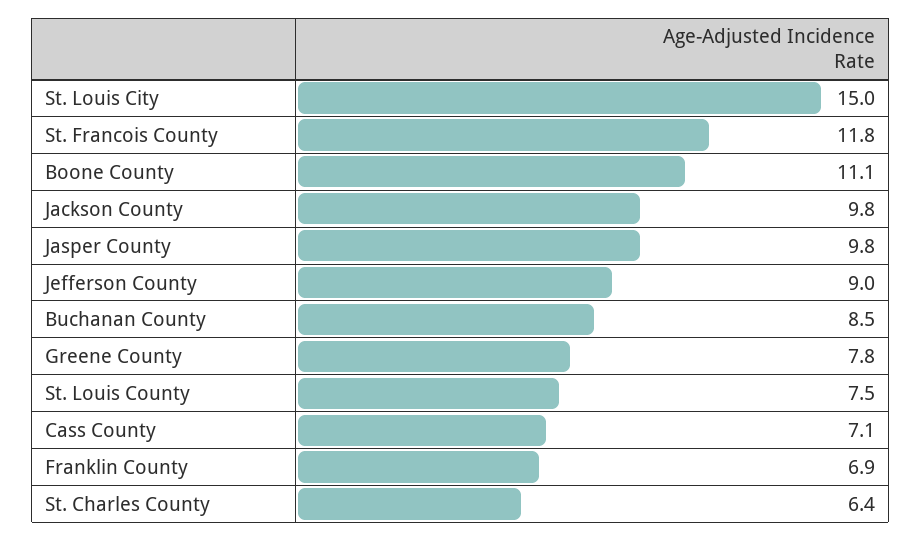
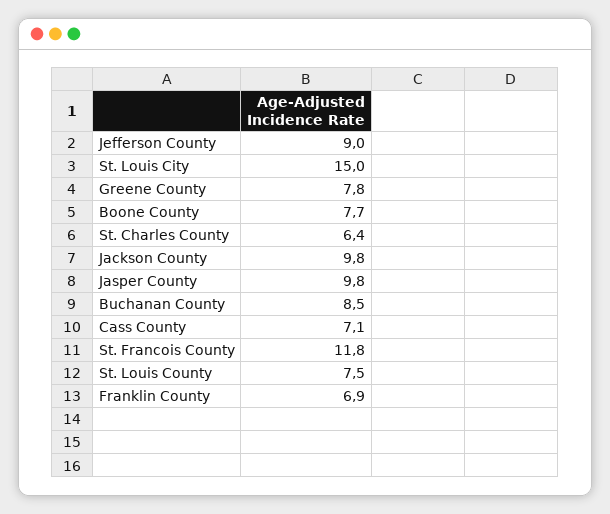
Boone County: 11.1 -> 7.7

